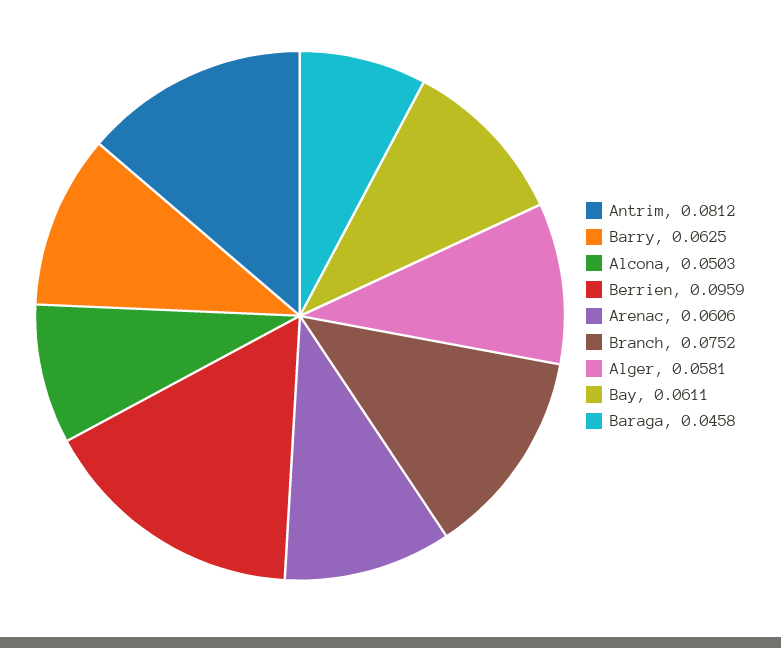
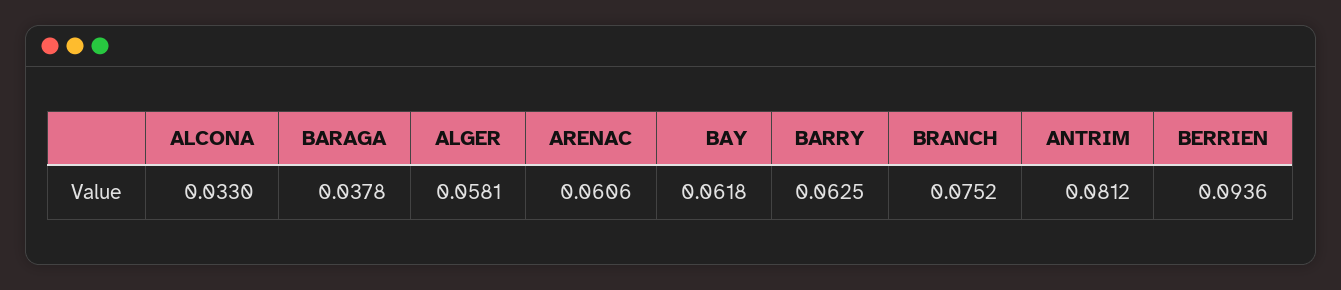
Alcona: 0.0503 -> 0.033
Berrien: 0.0959 -> 0.0936
Bay: 0.0611 -> 0.0618
Baraga: 0.0458 -> 0.0378

